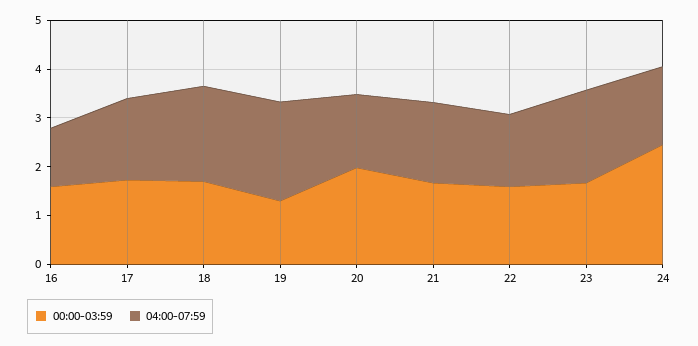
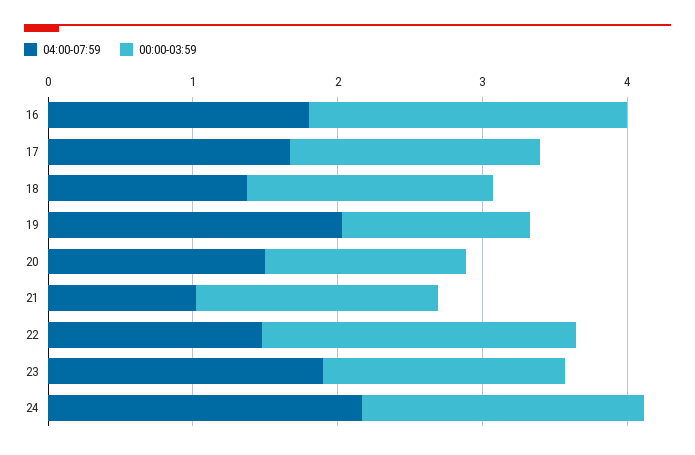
00:00-03:59, 16: 1.6 -> 2.2
04:00-07:59, 16: 1.2 -> 1.8
04:00-07:59, 18: 2 -> 1.4
00:00-03:59, 20: 2 -> 1.4
04:00-07:59, 21: 1.6 -> 1
00:00-03:59, 22: 1.6 -> 2.2
00:00-03:59, 24: 2.4 -> 2
04:00-07:59, 24: 1.6 -> 2.2

